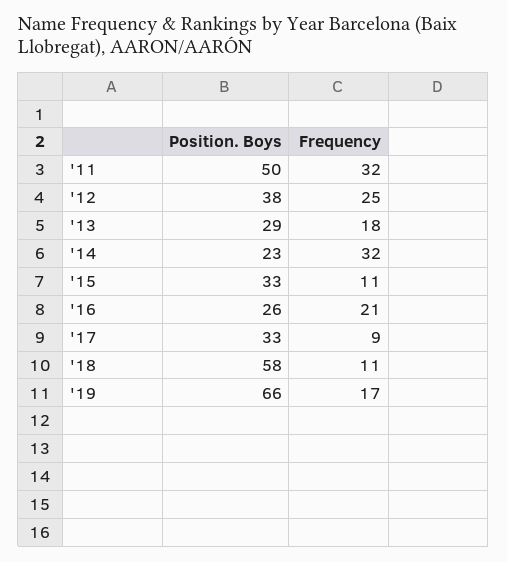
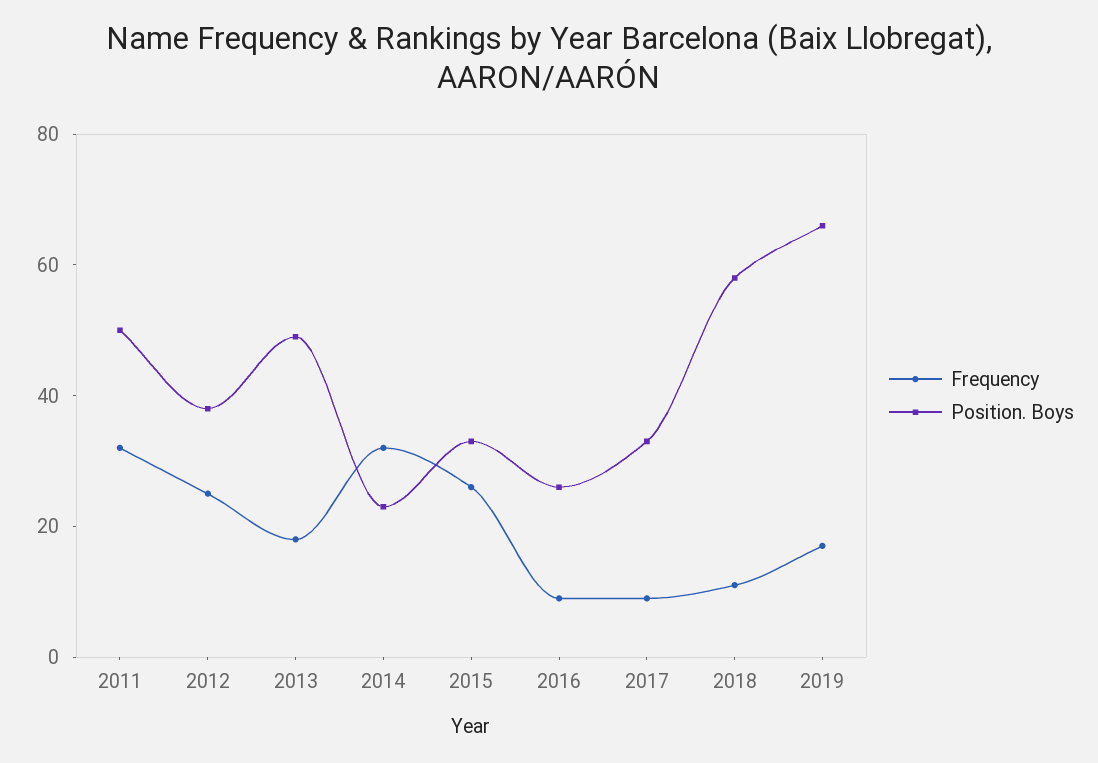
Position. Boys, '13: 29 -> 50
Frequency, '15: 11 -> 25
Frequency, '16: 21 -> 10

